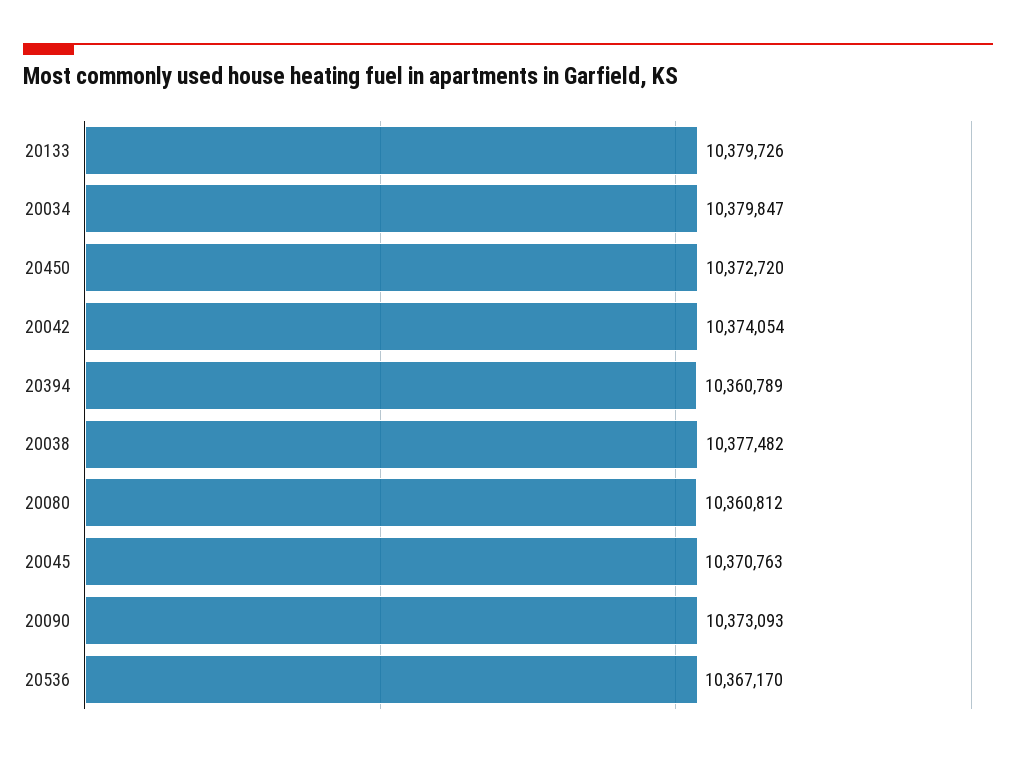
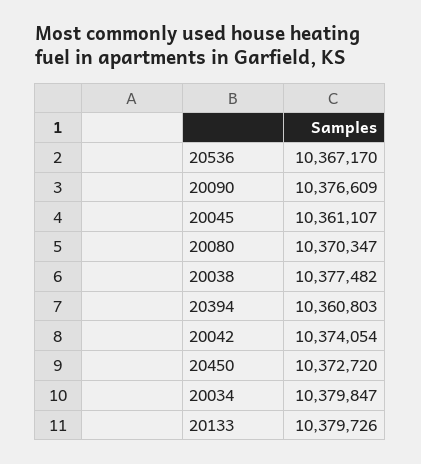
20394: 10360789 -> 10360803
20080: 10360812 -> 10370347
20045: 10370763 -> 10361107
20090: 10373093 -> 10376609

